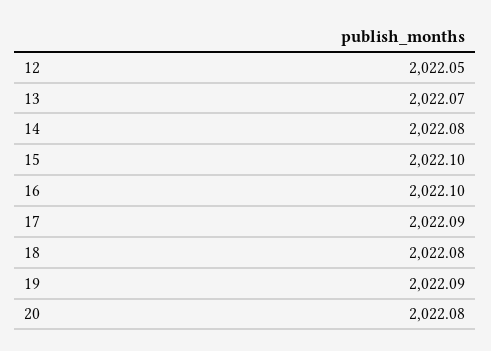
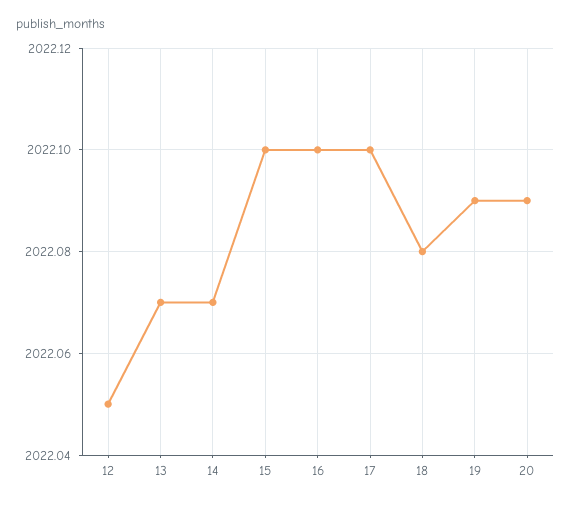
14: 2022.08 -> 2022.07
17: 2022.09 -> 2022.1
20: 2022.08 -> 2022.09

